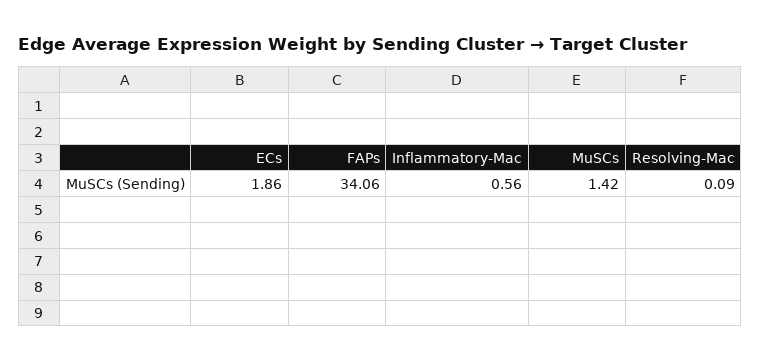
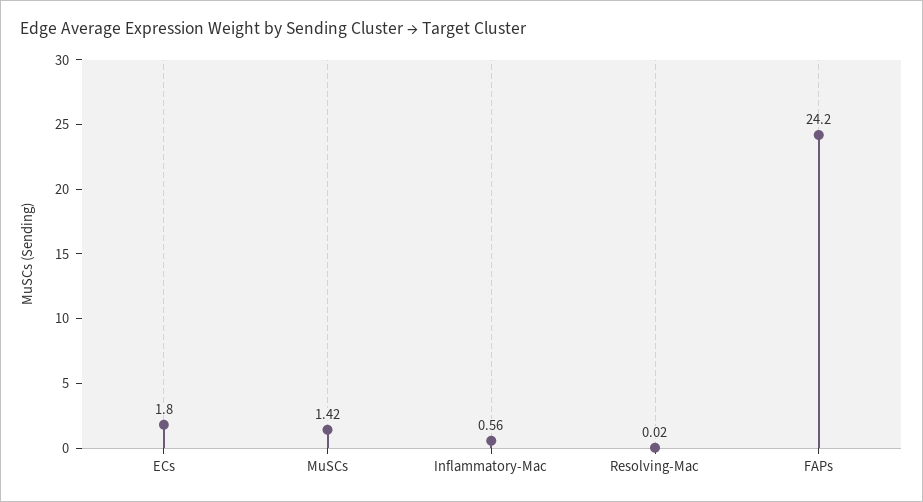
ECs: 1.86 -> 1.8
FAPs: 34.06 -> 24.2
Resolving-Mac: 0.09 -> 0.02

